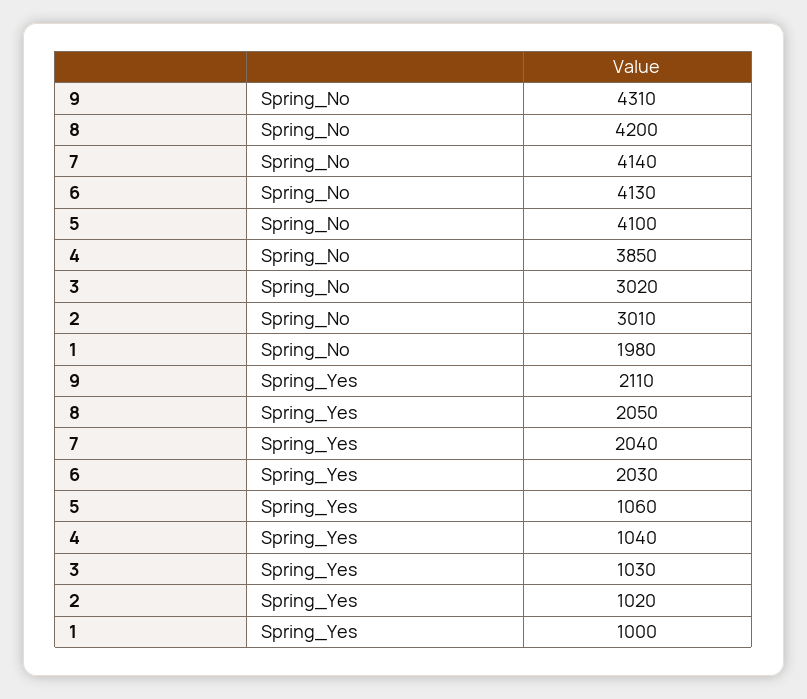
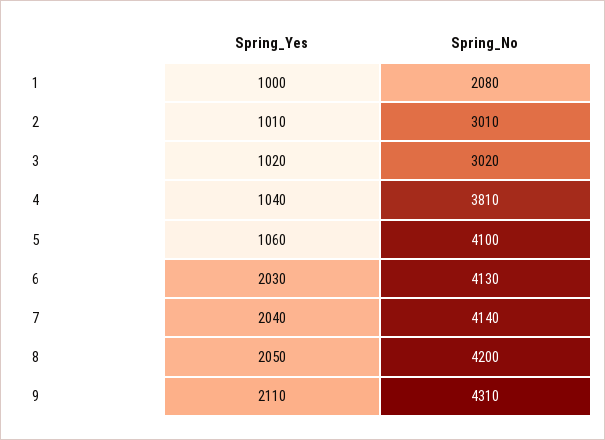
4, Spring_No: 3850 -> 3810
1, Spring_No: 1980 -> 2080
3, Spring_Yes: 1030 -> 1020
2, Spring_Yes: 1020 -> 1010

